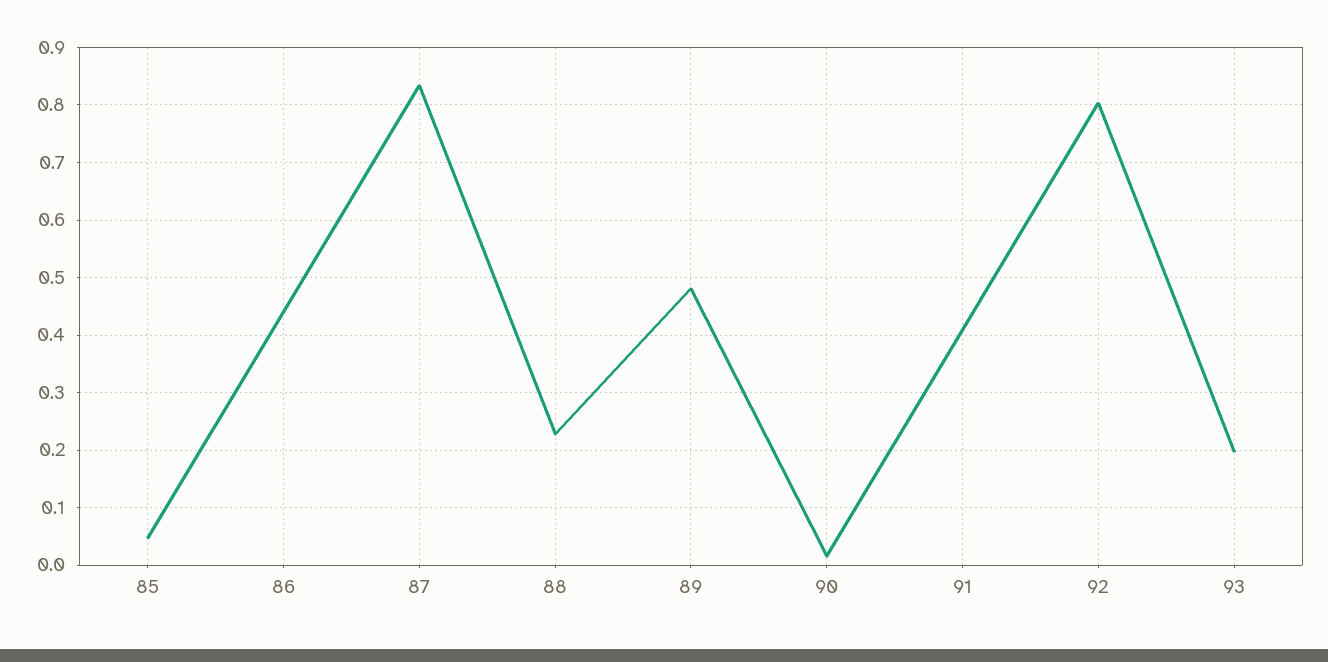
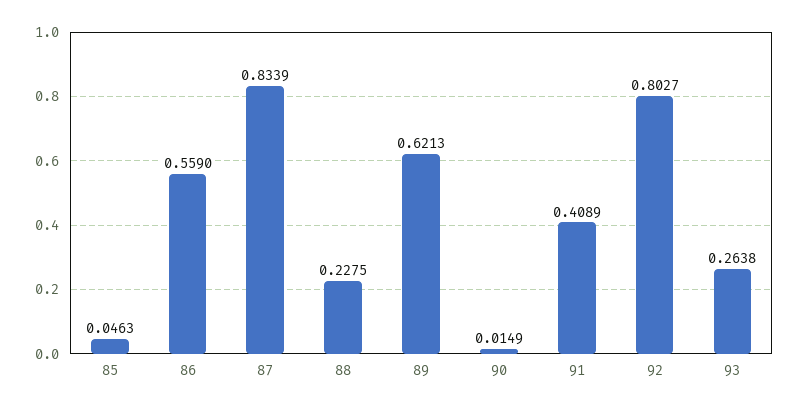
86: 0.44 -> 0.559
89: 0.48 -> 0.6213
93: 0.2 -> 0.2638

